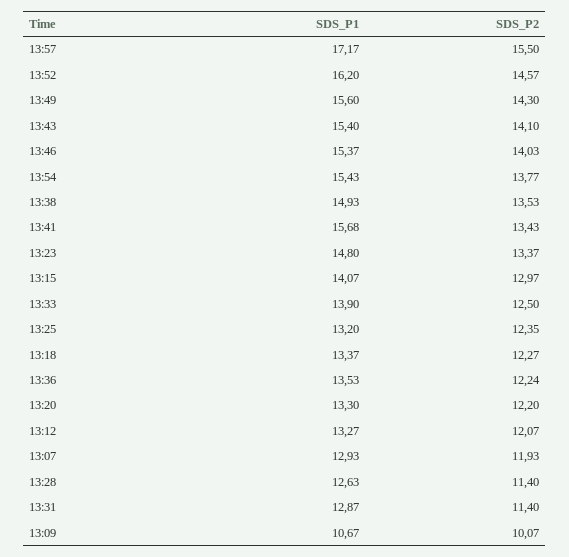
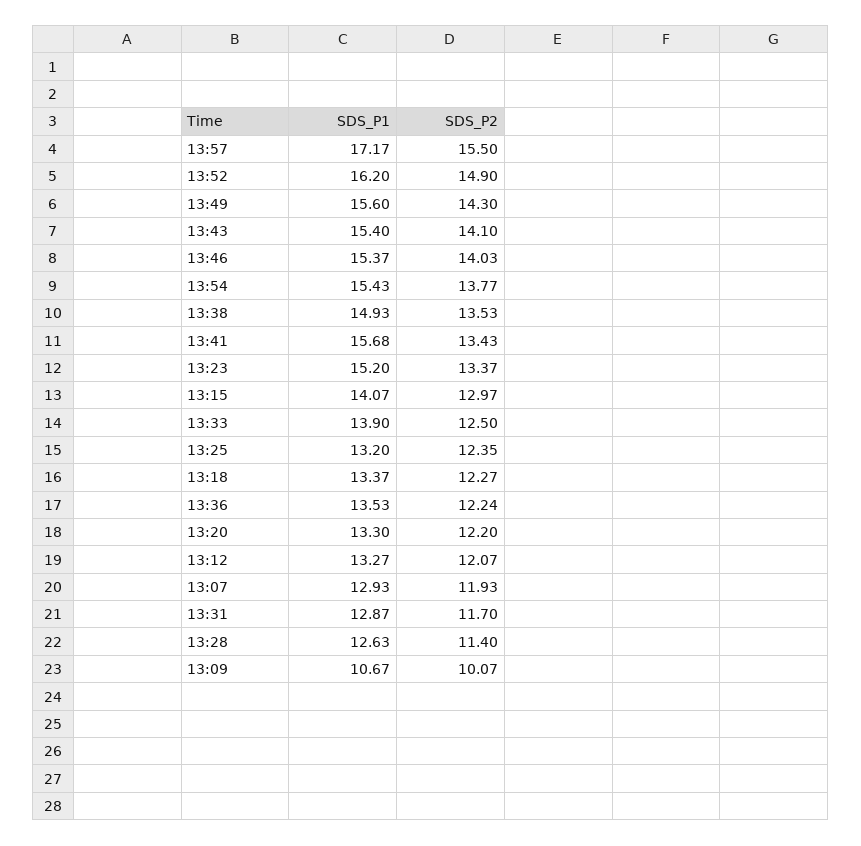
SDS_P2, 13:52: 14.57 -> 14.9
SDS_P1, 13:23: 14.8 -> 15.2
SDS_P2, 13:31: 11.4 -> 11.7

